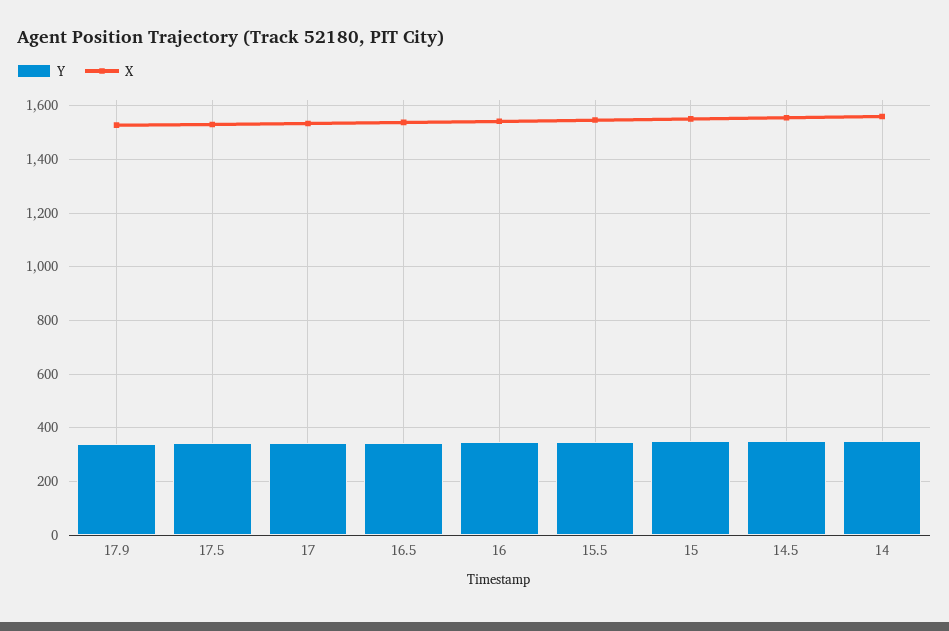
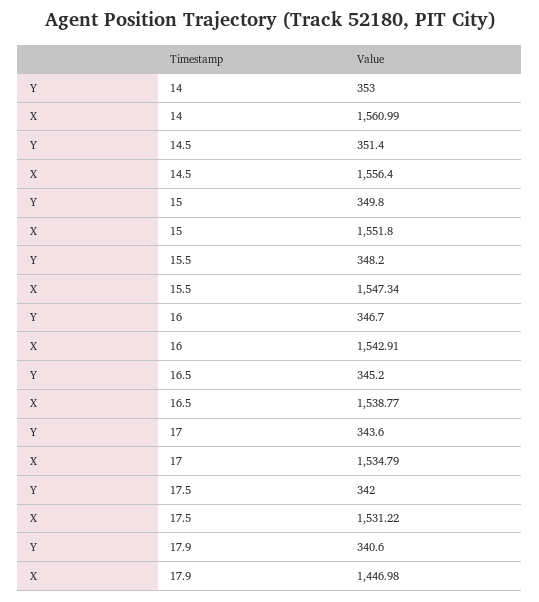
X, 17.9: 1525 -> 1446.98

